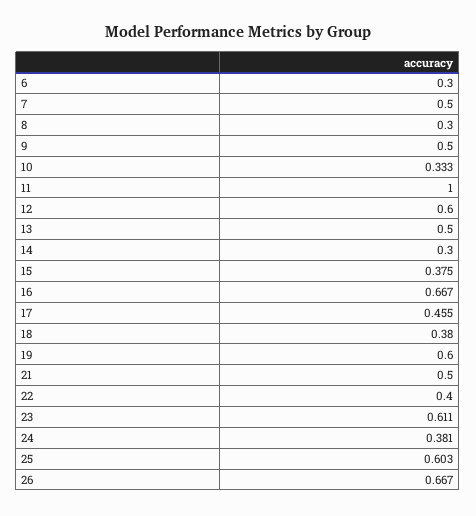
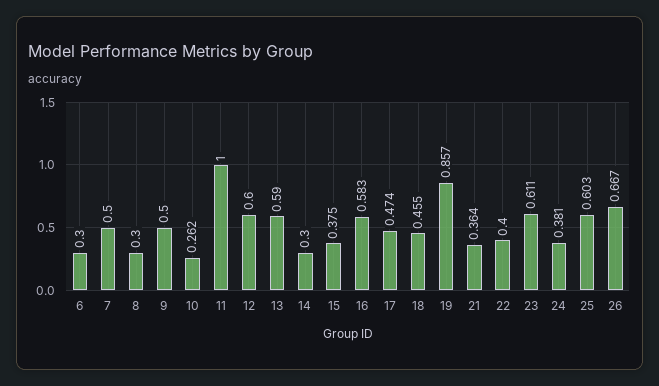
10: 0.333 -> 0.262
13: 0.5 -> 0.59
16: 0.667 -> 0.583
17: 0.455 -> 0.474
18: 0.38 -> 0.455
19: 0.6 -> 0.857
21: 0.5 -> 0.364

